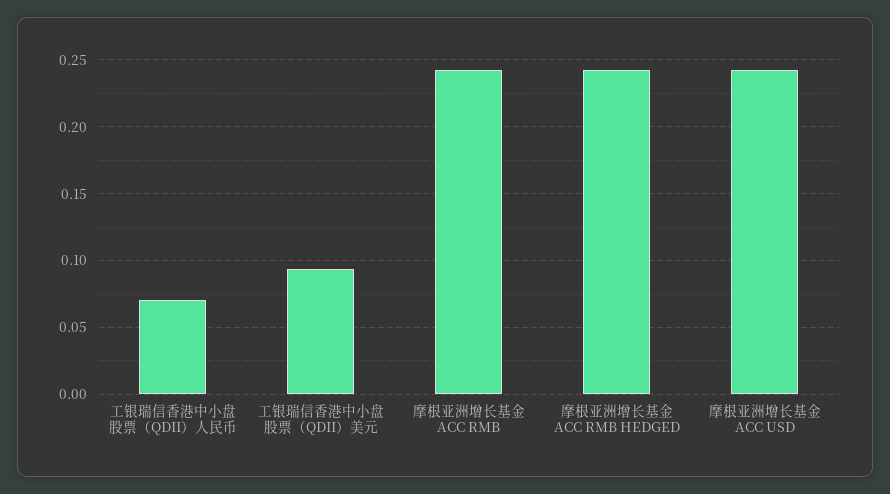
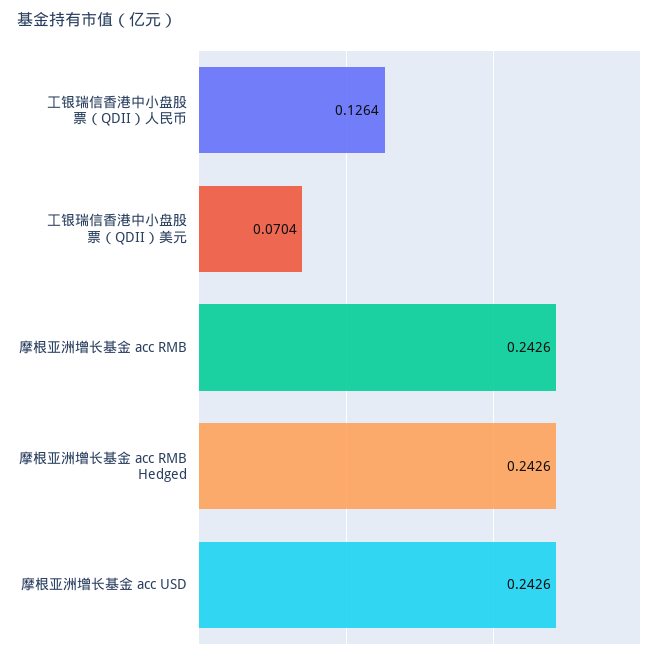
工银瑞信香港中小盘股票（QDII）人民币: 0.07 -> 0.1264
工银瑞信香港中小盘股票（QDII）美元: 0.095 -> 0.0704

